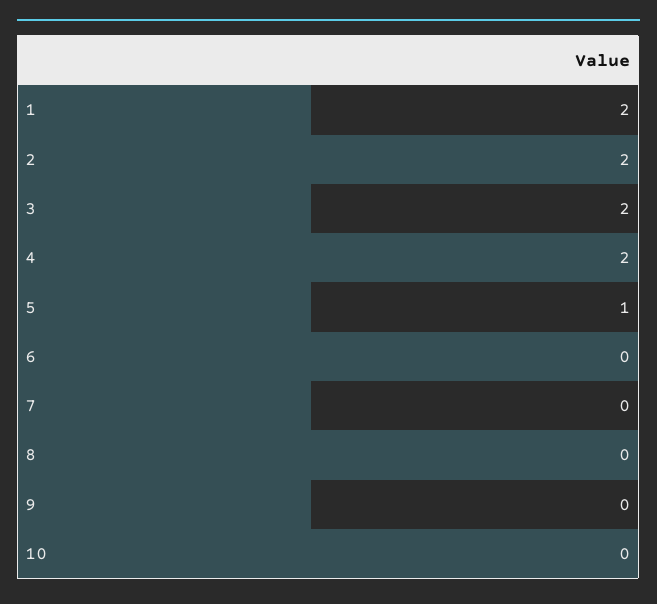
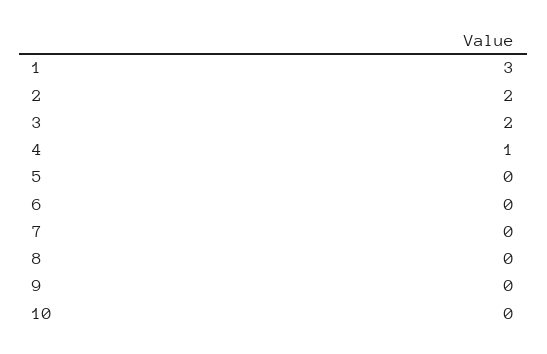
1: 2 -> 3
4: 2 -> 1
5: 1 -> 0

